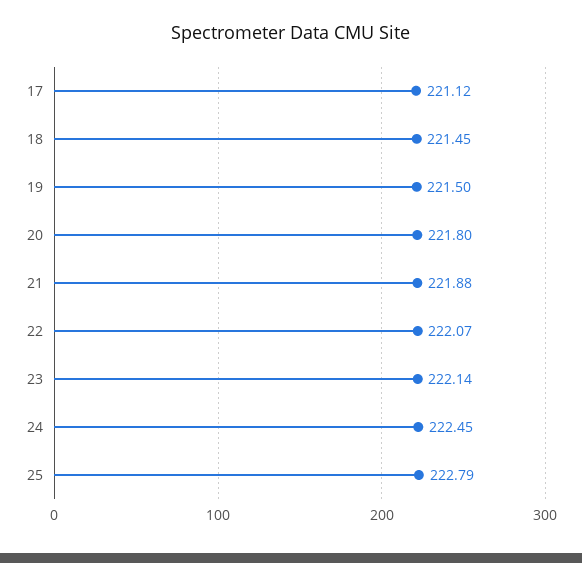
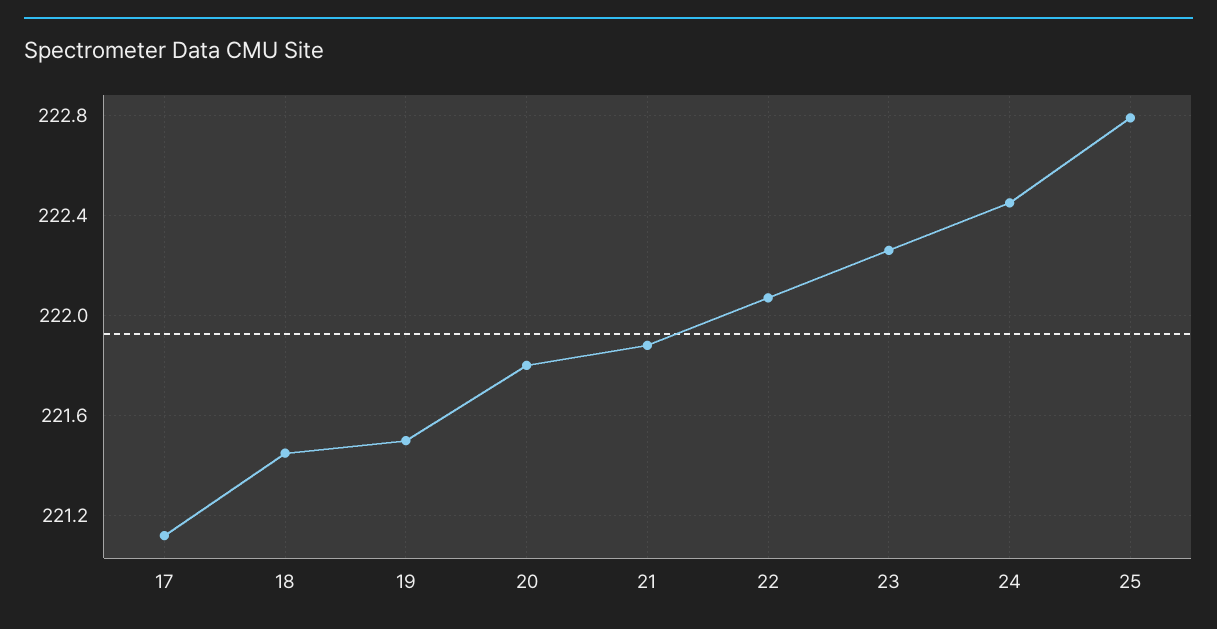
23: 222.14 -> 222.25

